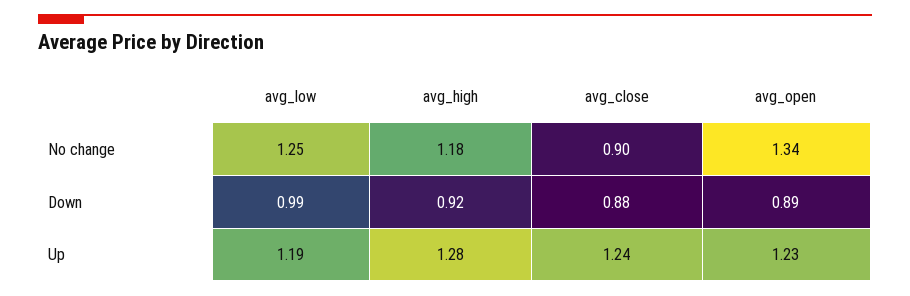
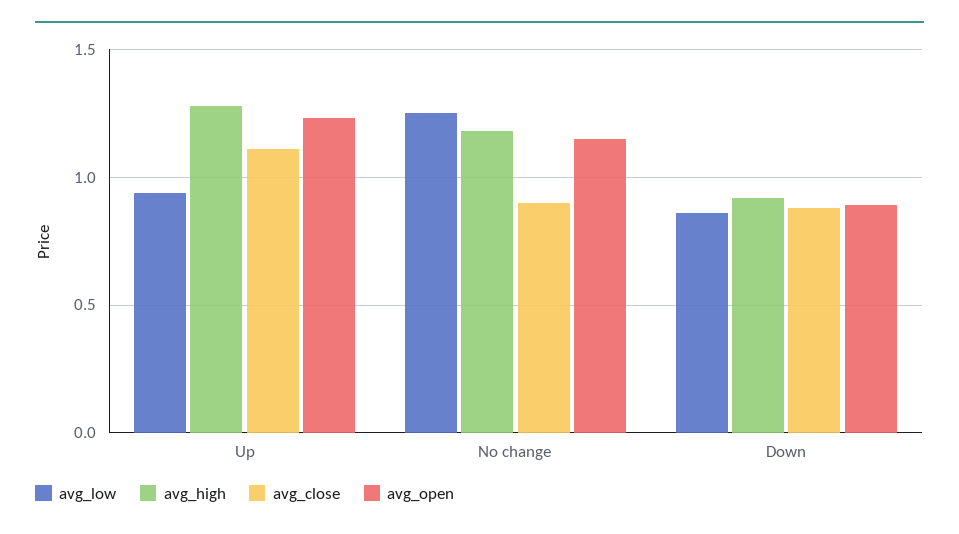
avg_open, No change: 1.34 -> 1.15
avg_low, Down: 0.99 -> 0.85
avg_low, Up: 1.19 -> 0.95
avg_close, Up: 1.24 -> 1.1

